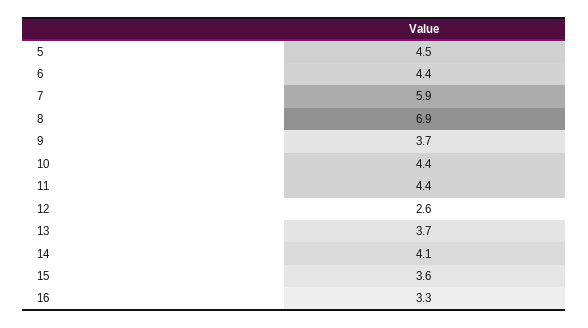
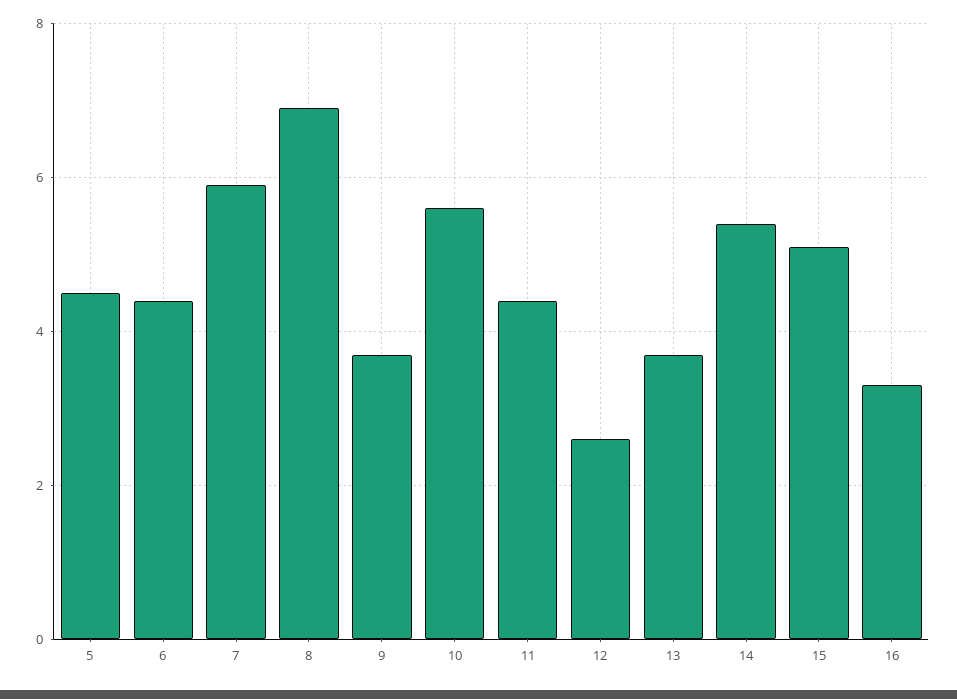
10: 4.4 -> 5.5
14: 4.1 -> 5.5
15: 3.6 -> 5

